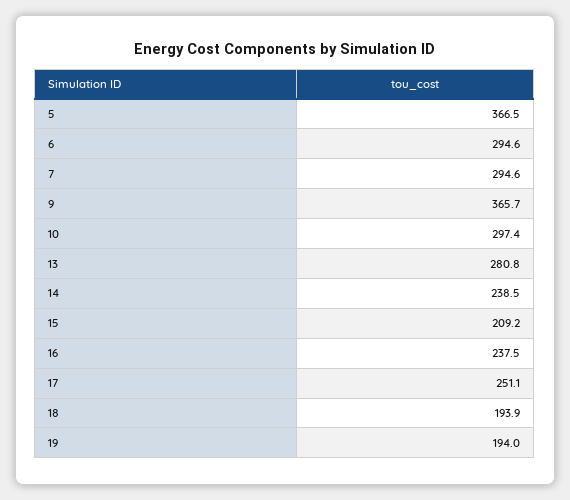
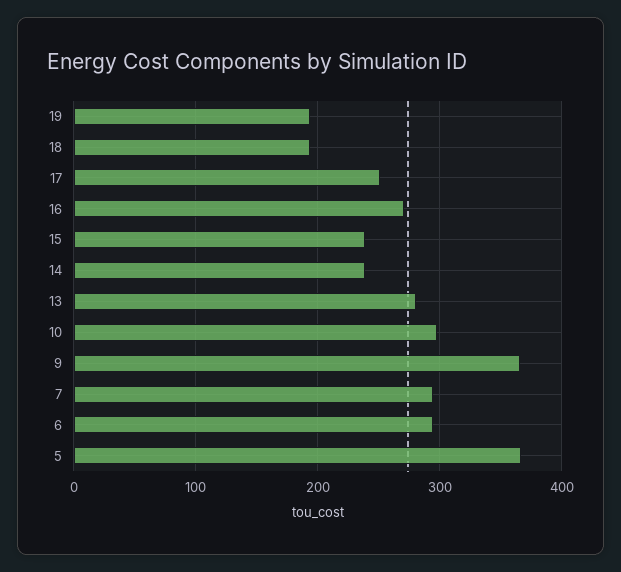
15: 209.2 -> 240
16: 237.5 -> 270

